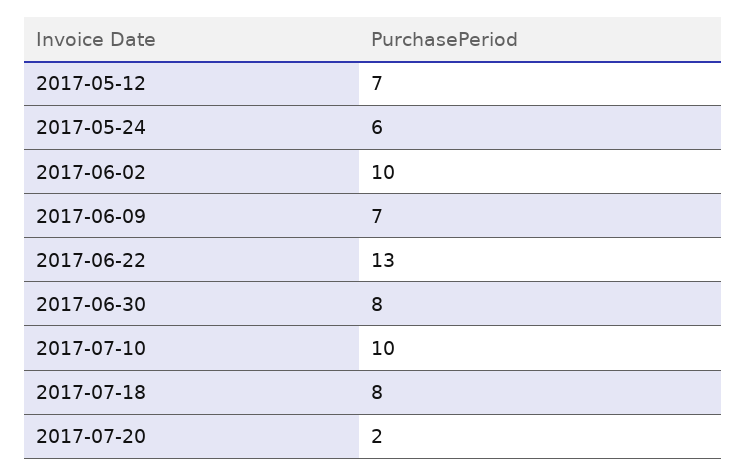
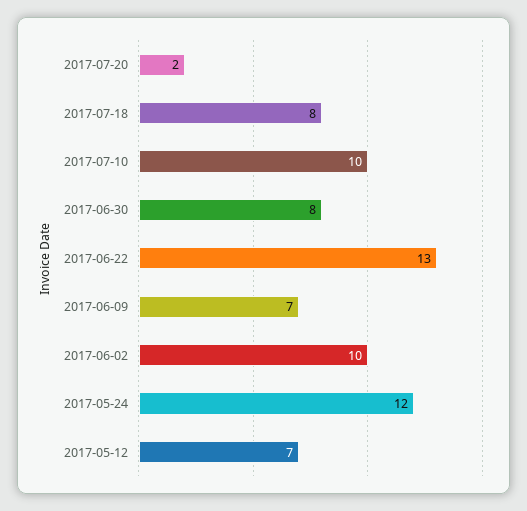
2017-05-24: 6 -> 12

